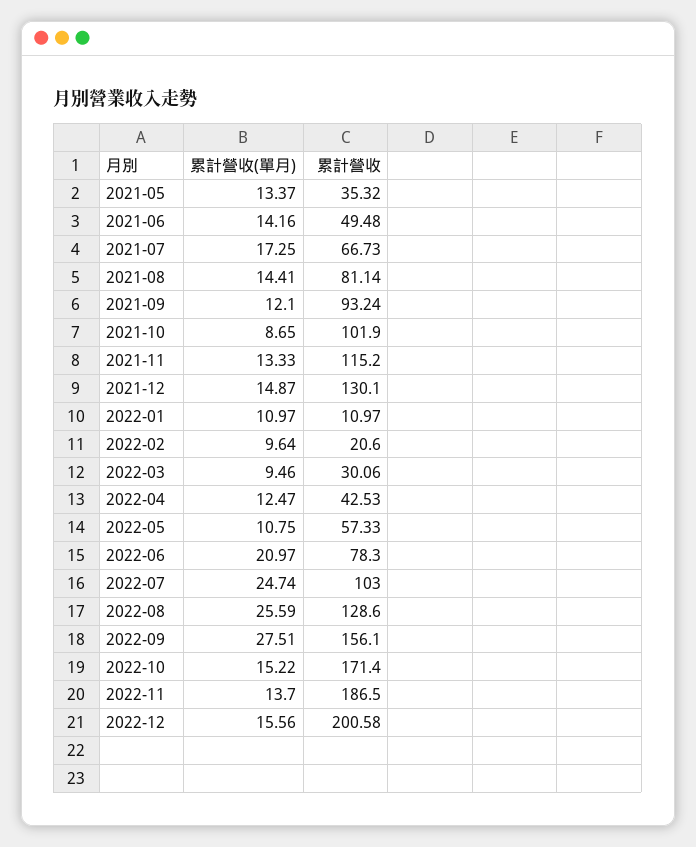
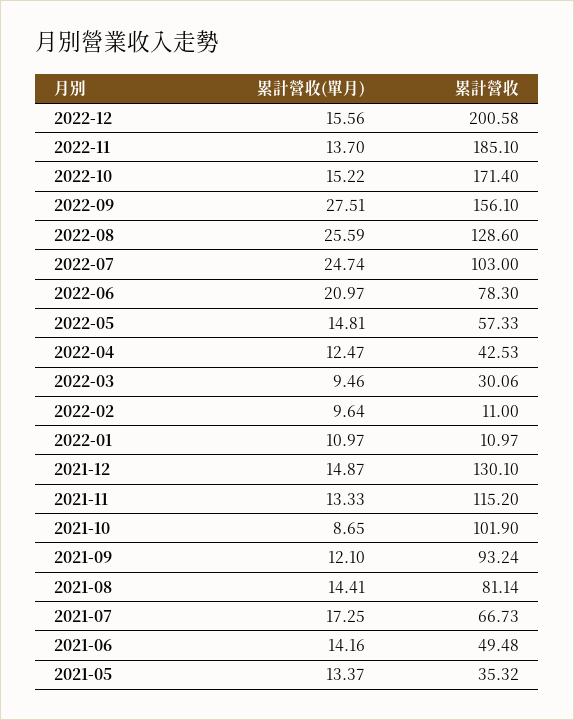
累計營收, 2022-02: 20.6 -> 11
累計營收(單月), 2022-05: 10.75 -> 14.81
累計營收, 2022-11: 186.5 -> 185.1

